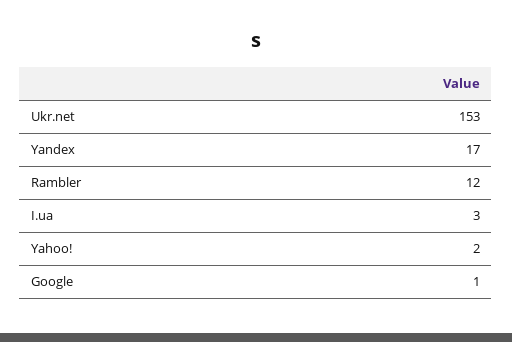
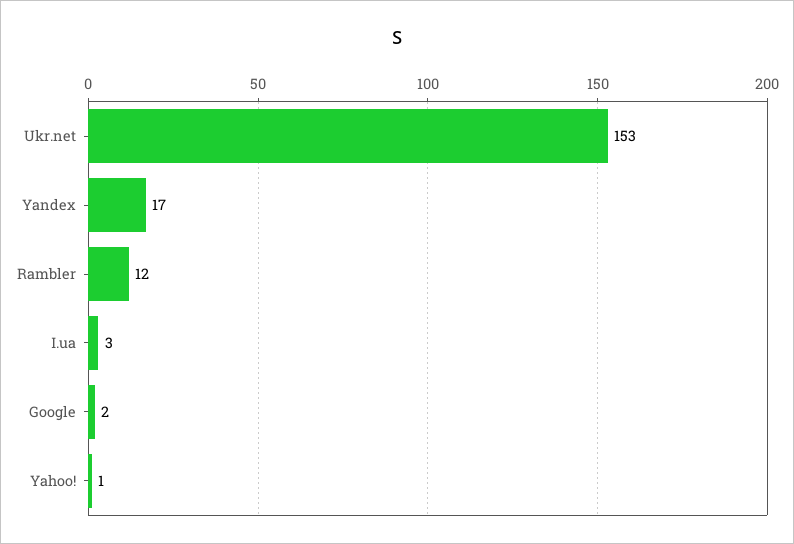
Yahoo!: 2 -> 1
Google: 1 -> 2

